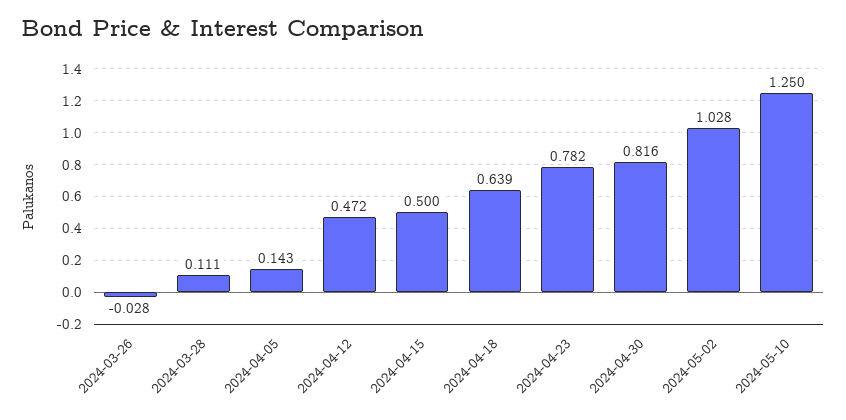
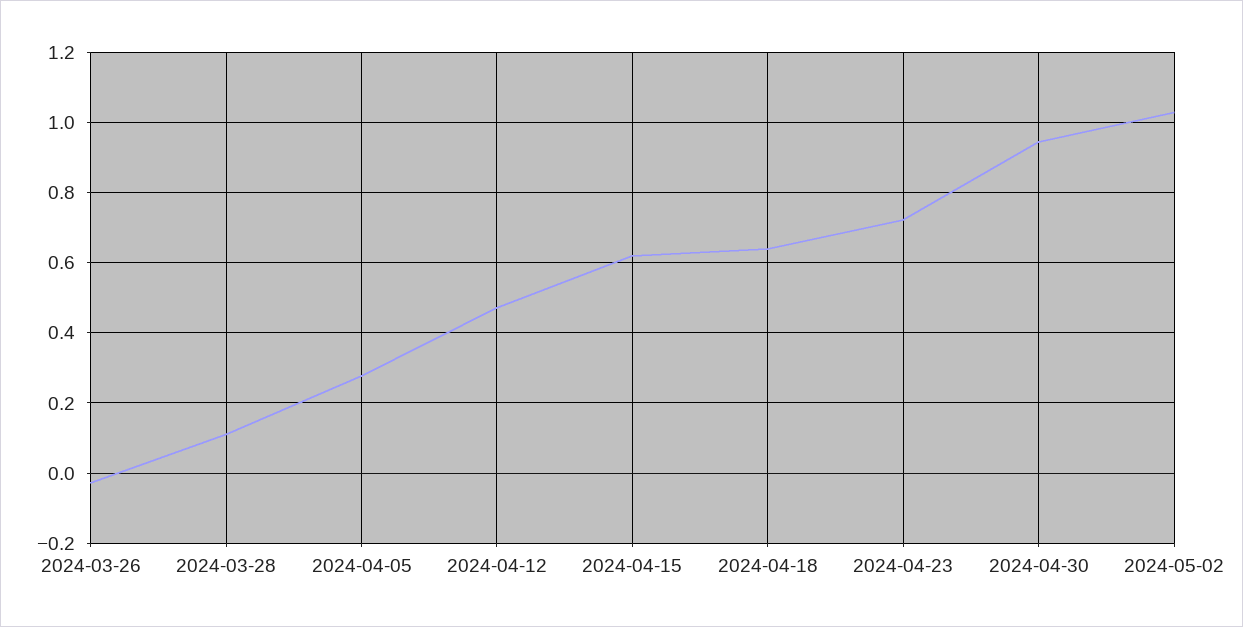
2024-04-05: 0.143 -> 0.28
2024-04-15: 0.5 -> 0.62
2024-04-23: 0.782 -> 0.72
2024-04-30: 0.816 -> 0.94
2024-05-10: 1.25 -> none

